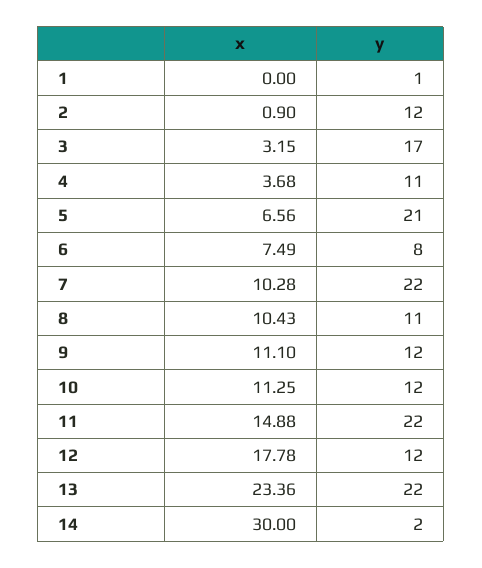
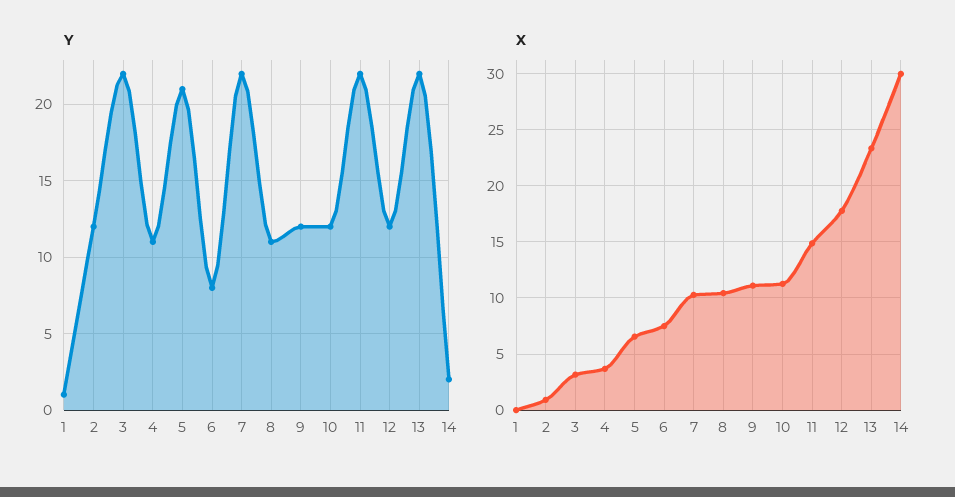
y, 3: 17 -> 22

